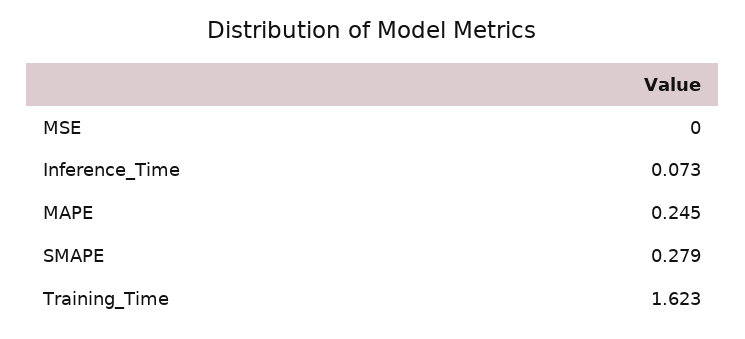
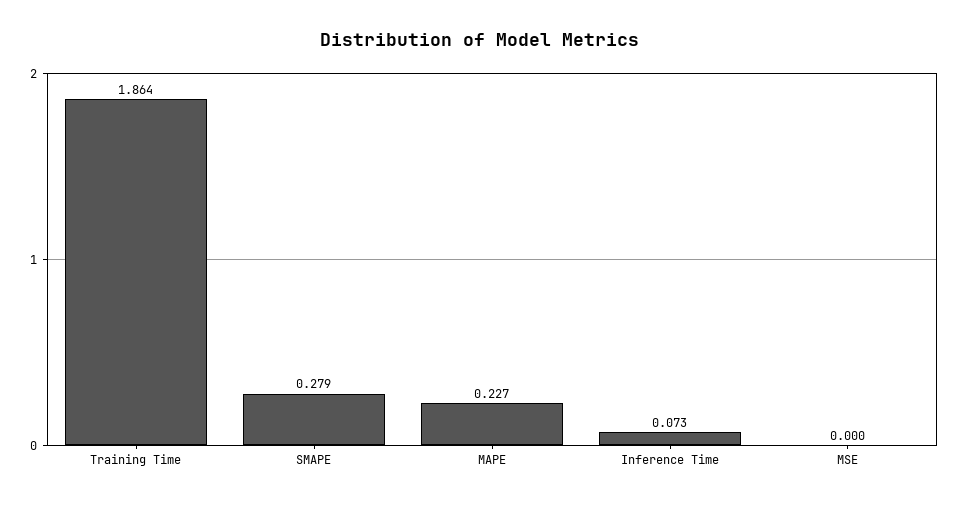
MAPE: 0.245 -> 0.227
Training_Time: 1.623 -> 1.864

